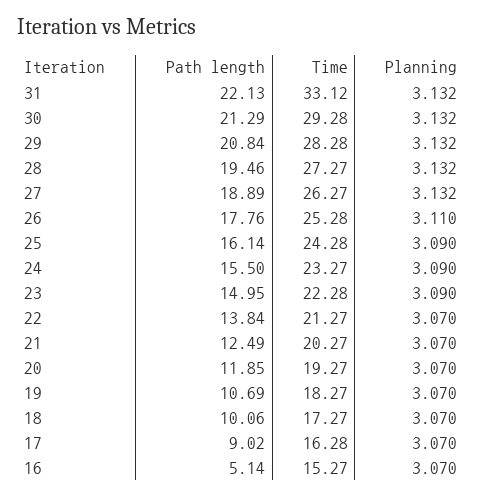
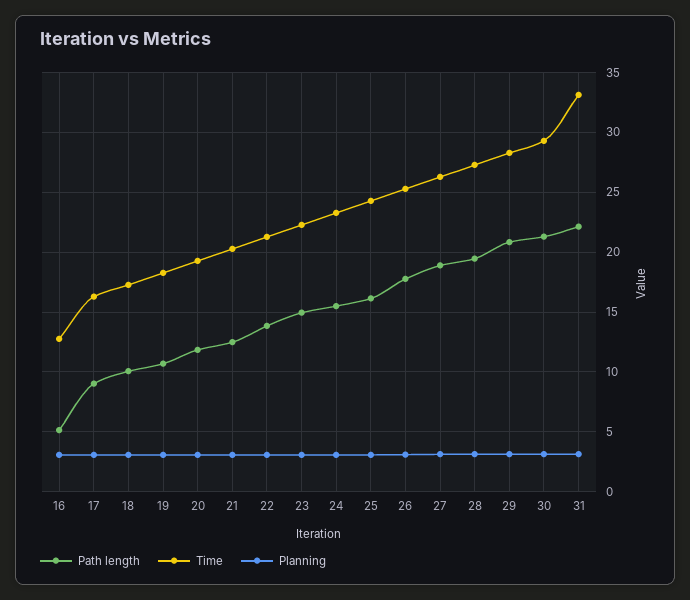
Time, 16: 15.27 -> 13

